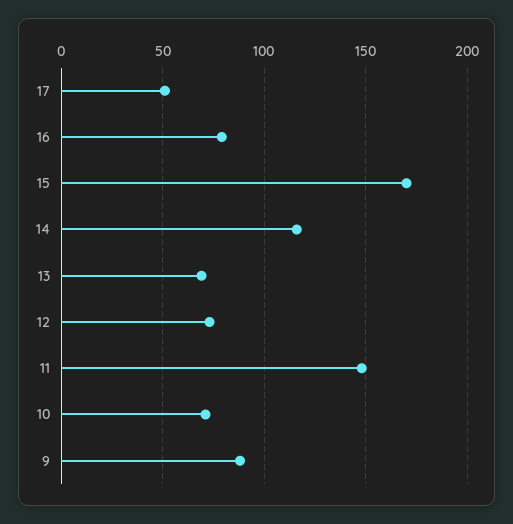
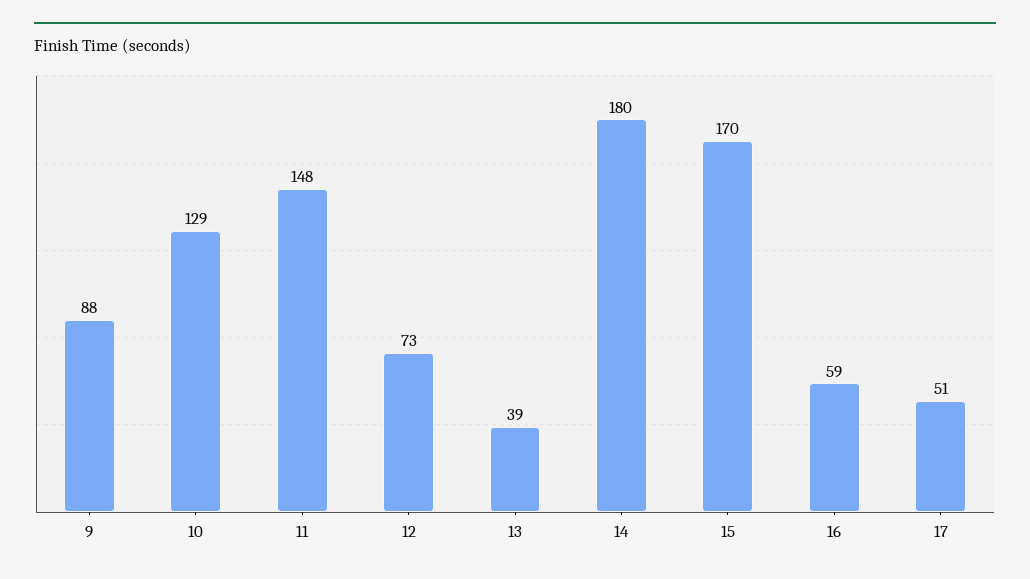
16: 80 -> 59
14: 115 -> 180
13: 70 -> 39
10: 70 -> 129

